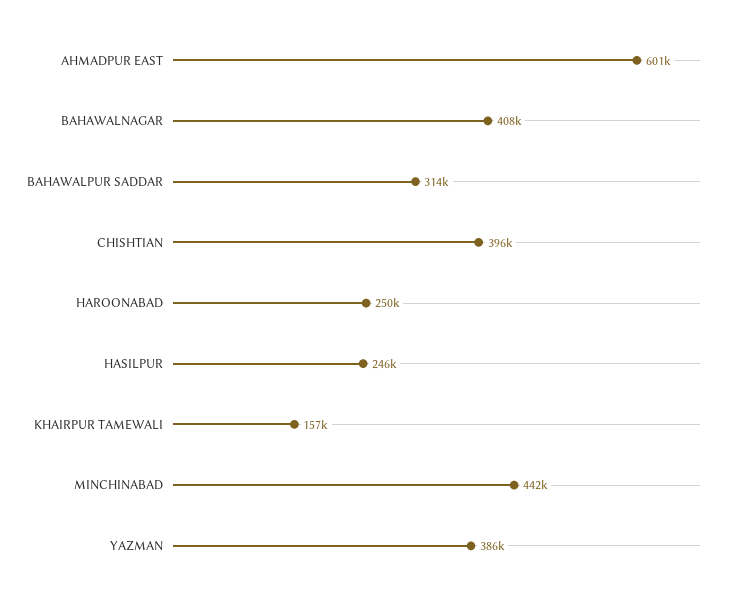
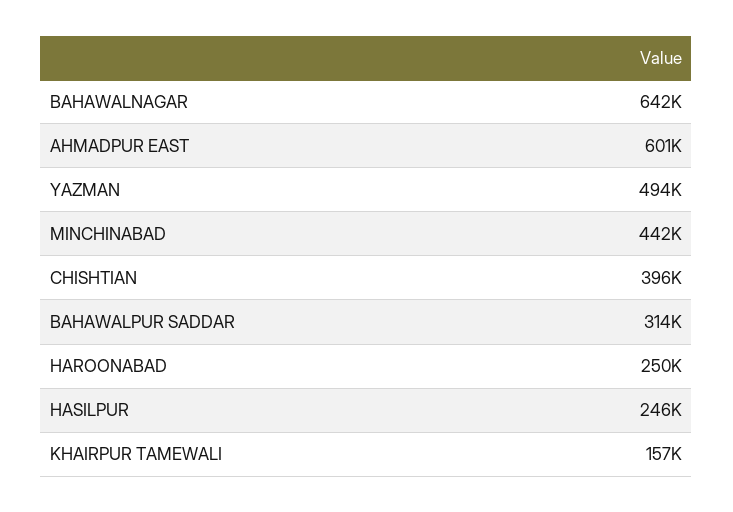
BAHAWALNAGAR: 408000 -> 642000
YAZMAN: 386000 -> 494000

